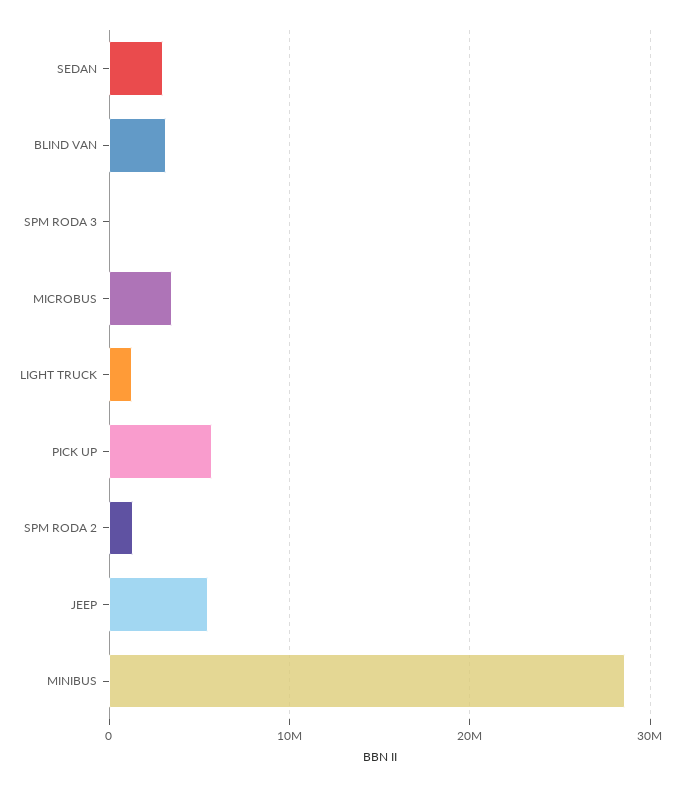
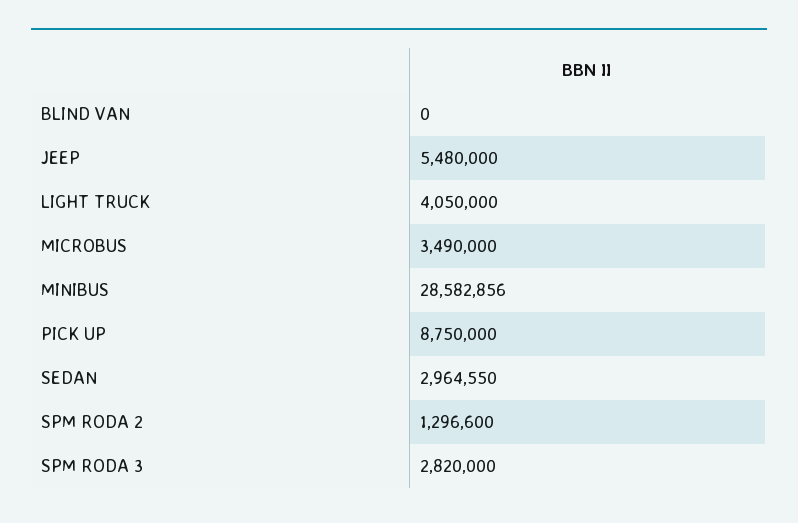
BLIND VAN: 3000000 -> 0
SPM RODA 3: 0 -> 2820000
LIGHT TRUCK: 1000000 -> 4050000
PICK UP: 6000000 -> 8750000

